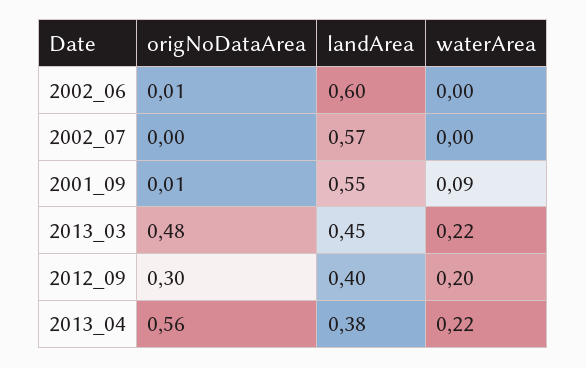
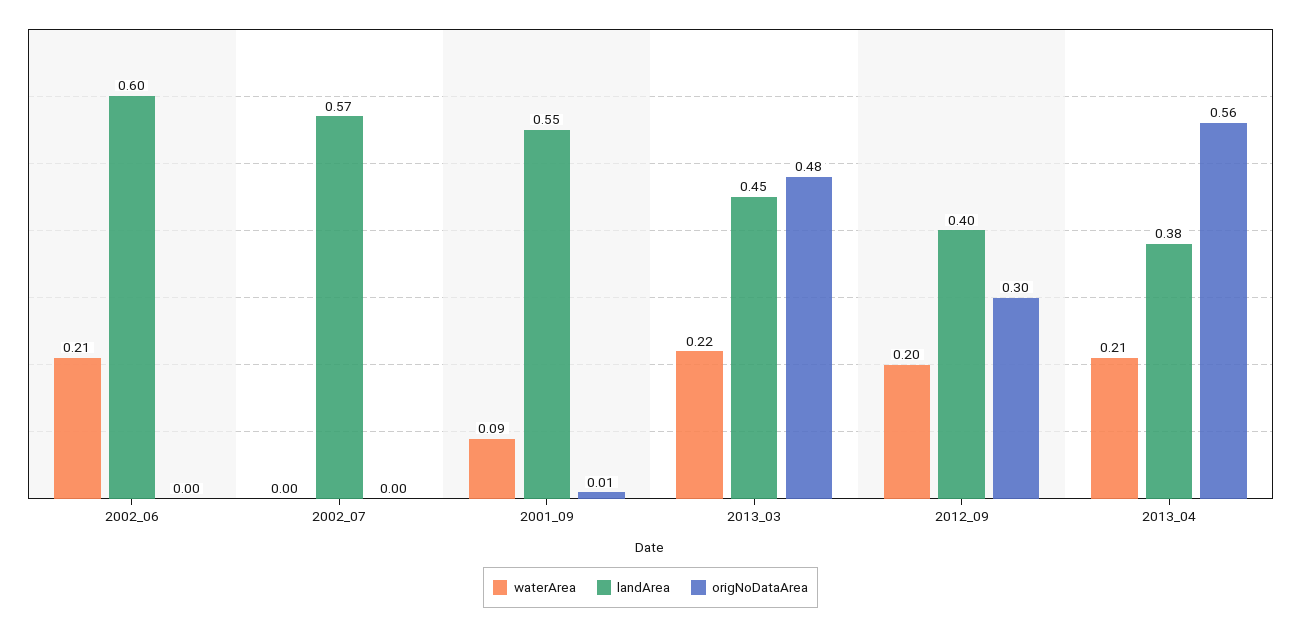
origNoDataArea, 2002_06: 0.01 -> 0
waterArea, 2002_06: 0 -> 0.21
waterArea, 2013_04: 0.22 -> 0.21

